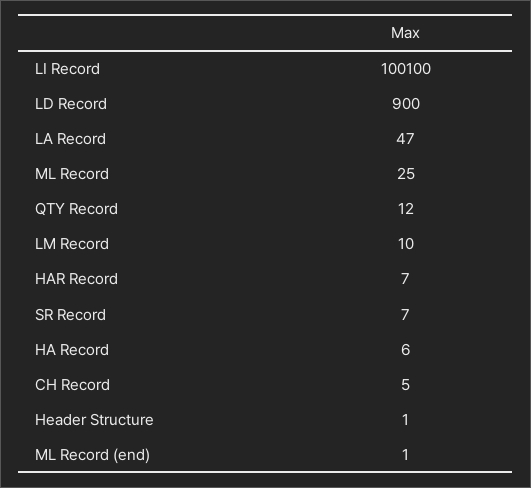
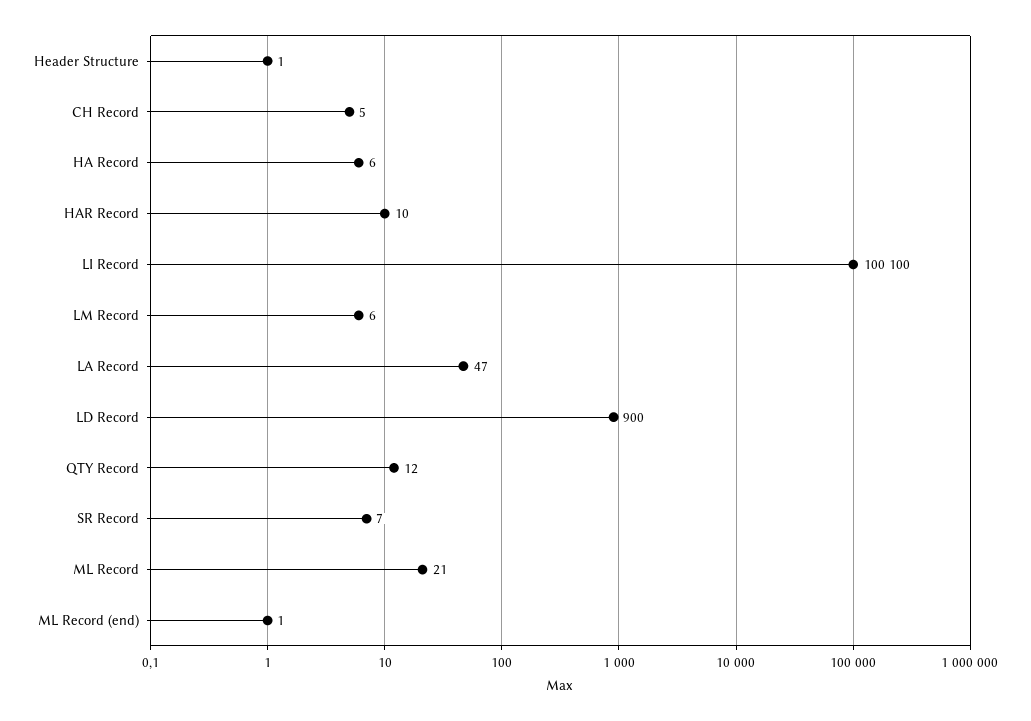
ML Record: 25 -> 21
LM Record: 10 -> 6
HAR Record: 7 -> 10

